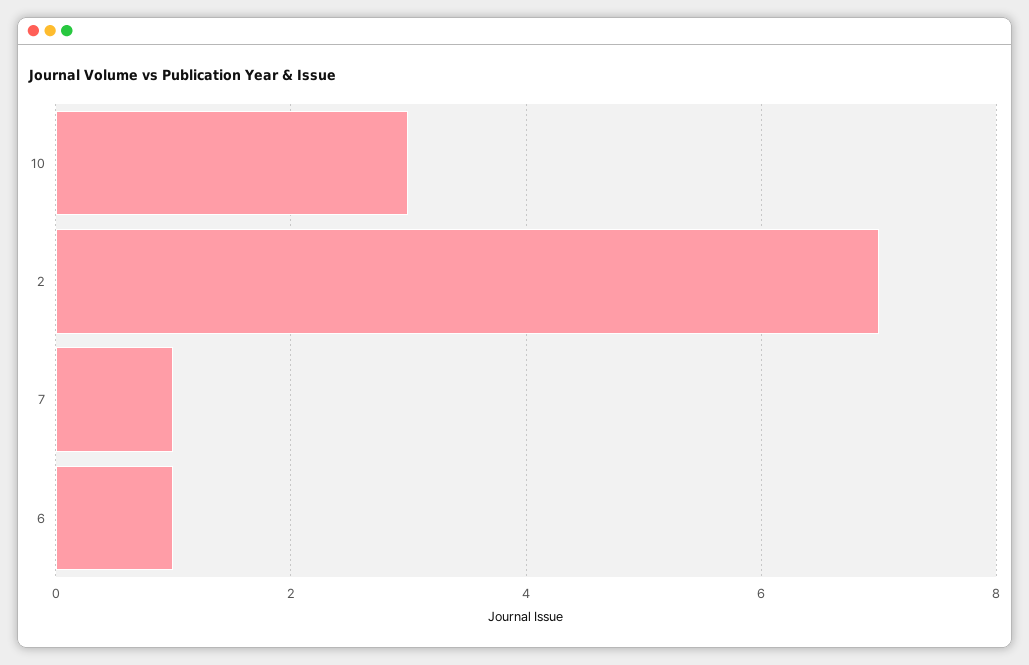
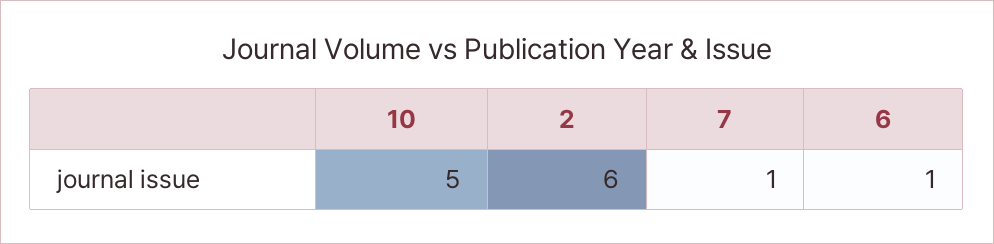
10: 3 -> 5
2: 7 -> 6

